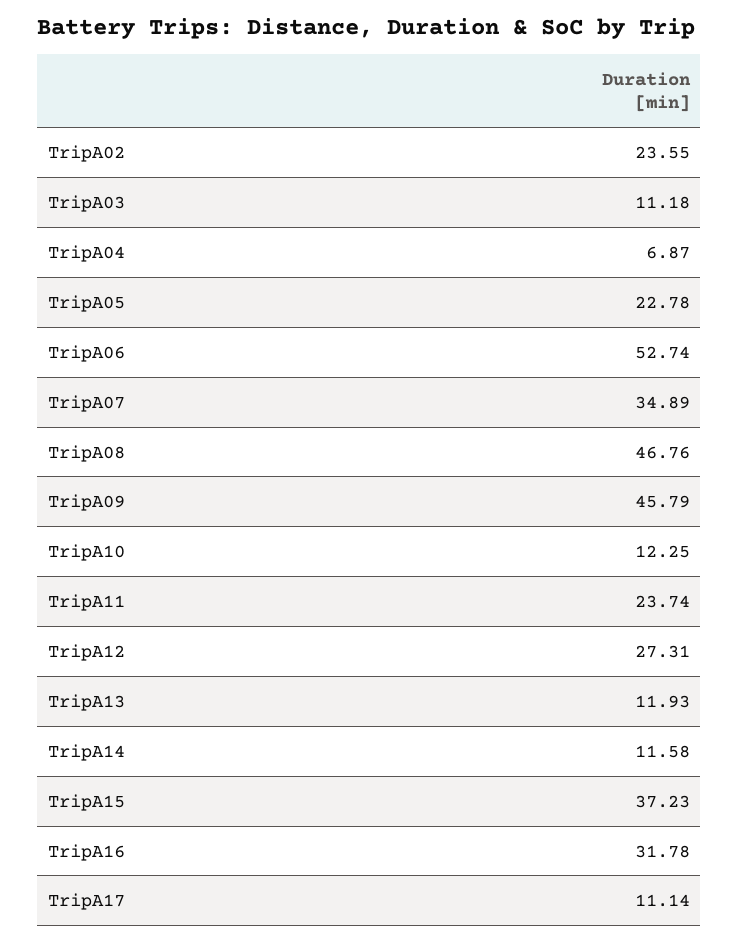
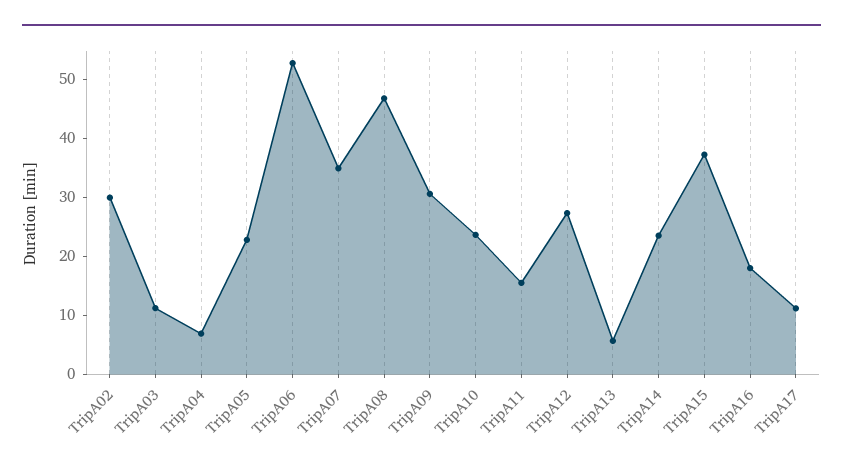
TripA02: 23.55 -> 30
TripA09: 45.79 -> 30
TripA10: 12.25 -> 24
TripA11: 23.74 -> 16
TripA13: 11.93 -> 6
TripA14: 11.58 -> 24
TripA16: 31.78 -> 18

